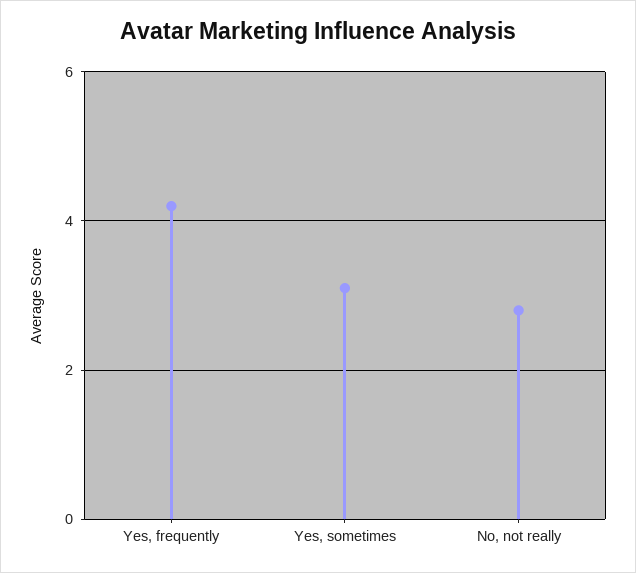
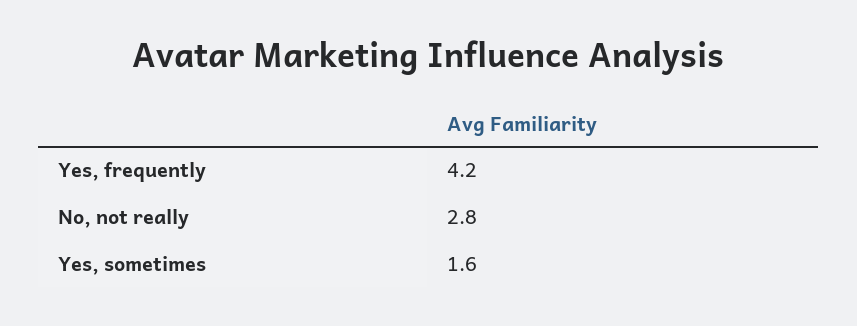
Yes, sometimes: 3 -> 1.6

